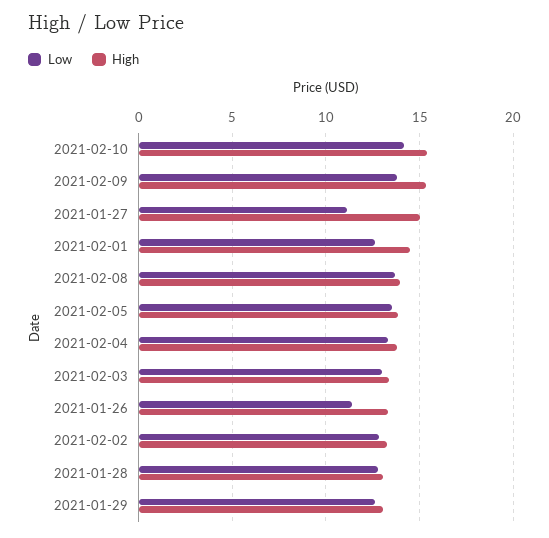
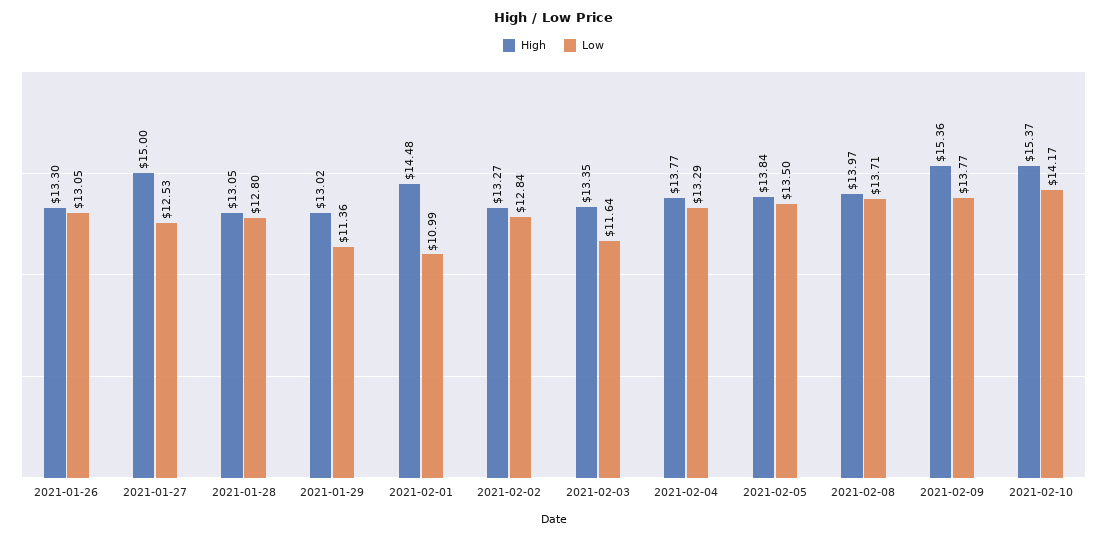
Low, 2021-01-27: 11 -> 12.53
Low, 2021-02-01: 12.5 -> 10.99
Low, 2021-02-03: 13 -> 11.64
Low, 2021-01-26: 11.5 -> 13.05
Low, 2021-01-29: 12.5 -> 11.36

